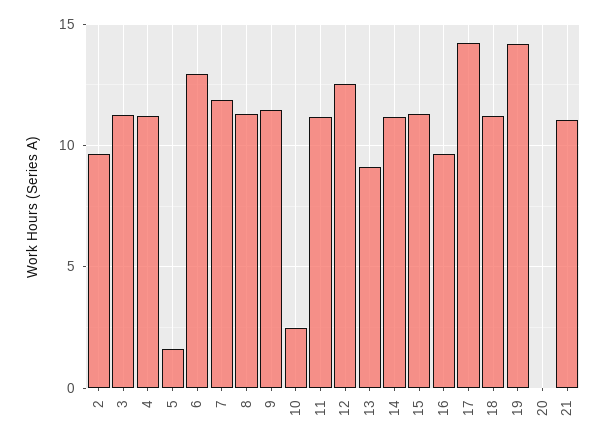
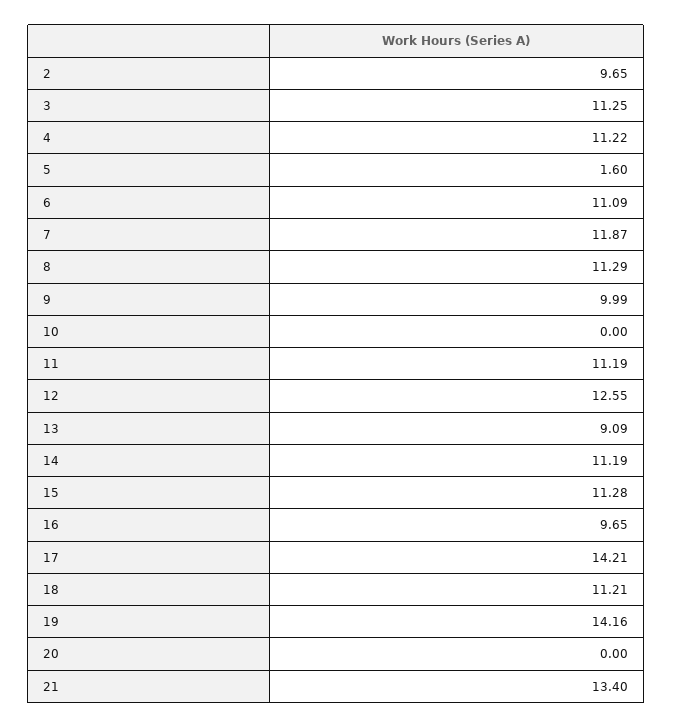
6: 13 -> 11.09
9: 11.5 -> 9.99
10: 2.5 -> 0
21: 11 -> 13.4

